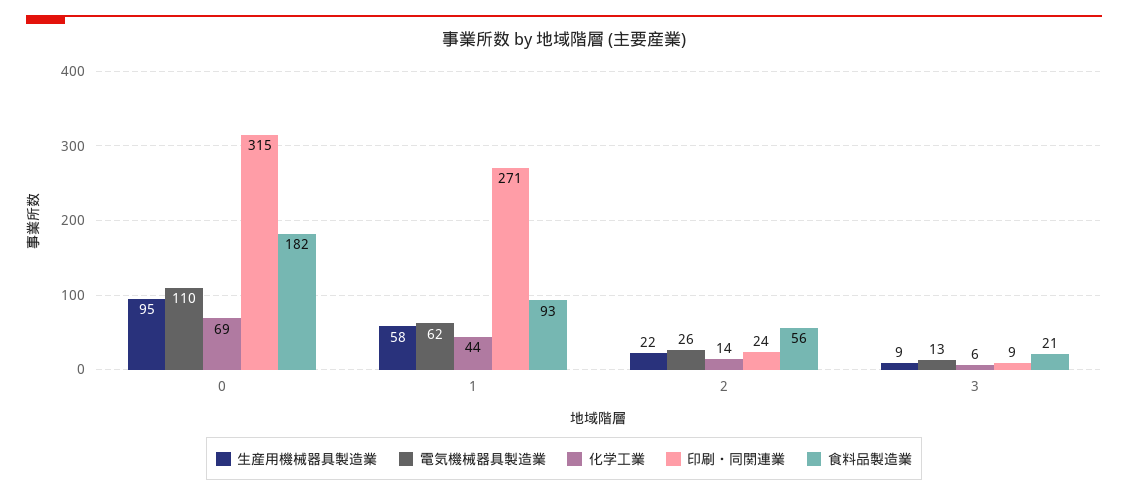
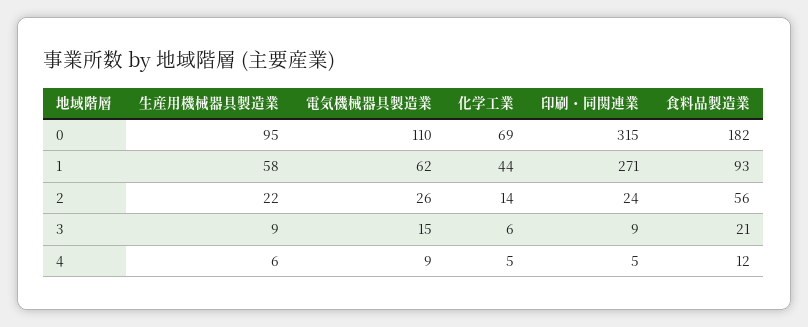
電気機械器具製造業, 3: 13 -> 15
生産用機械器具製造業, 4: none -> 6
電気機械器具製造業, 4: none -> 9
化学工業, 4: none -> 5
印刷・同関連業, 4: none -> 5
食料品製造業, 4: none -> 12

